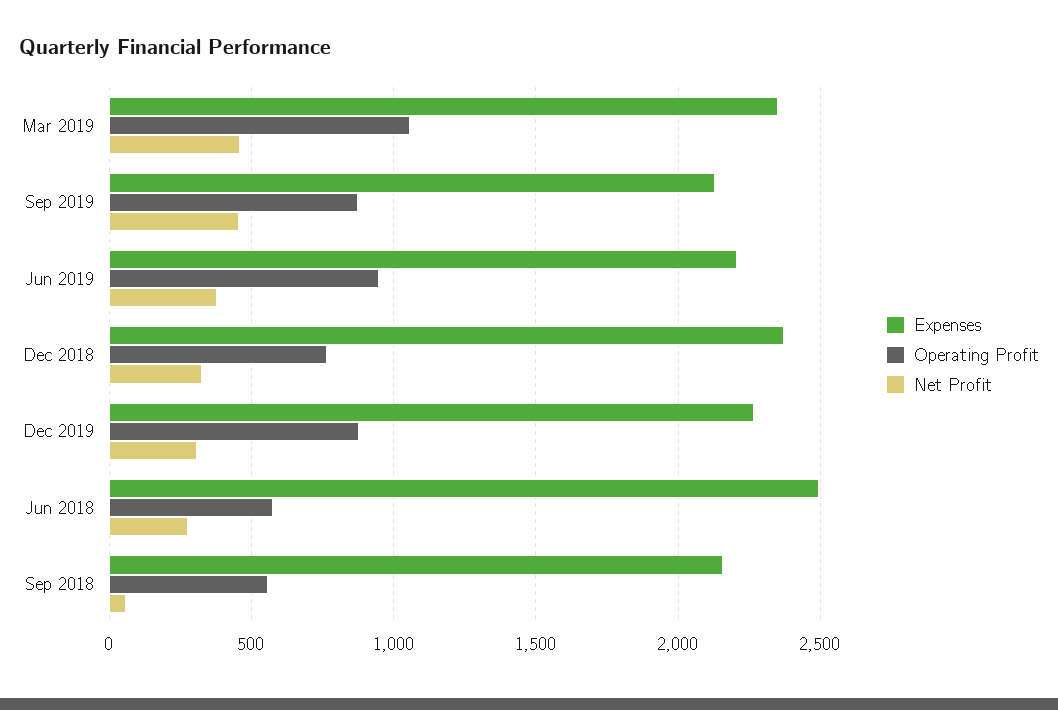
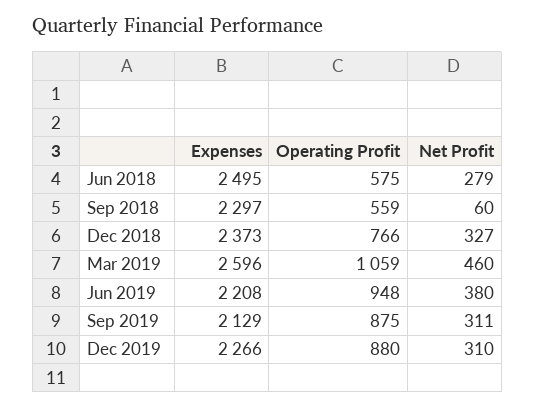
Expenses, Mar 2019: 2350 -> 2596
Net Profit, Sep 2019: 450 -> 311
Expenses, Sep 2018: 2150 -> 2297

